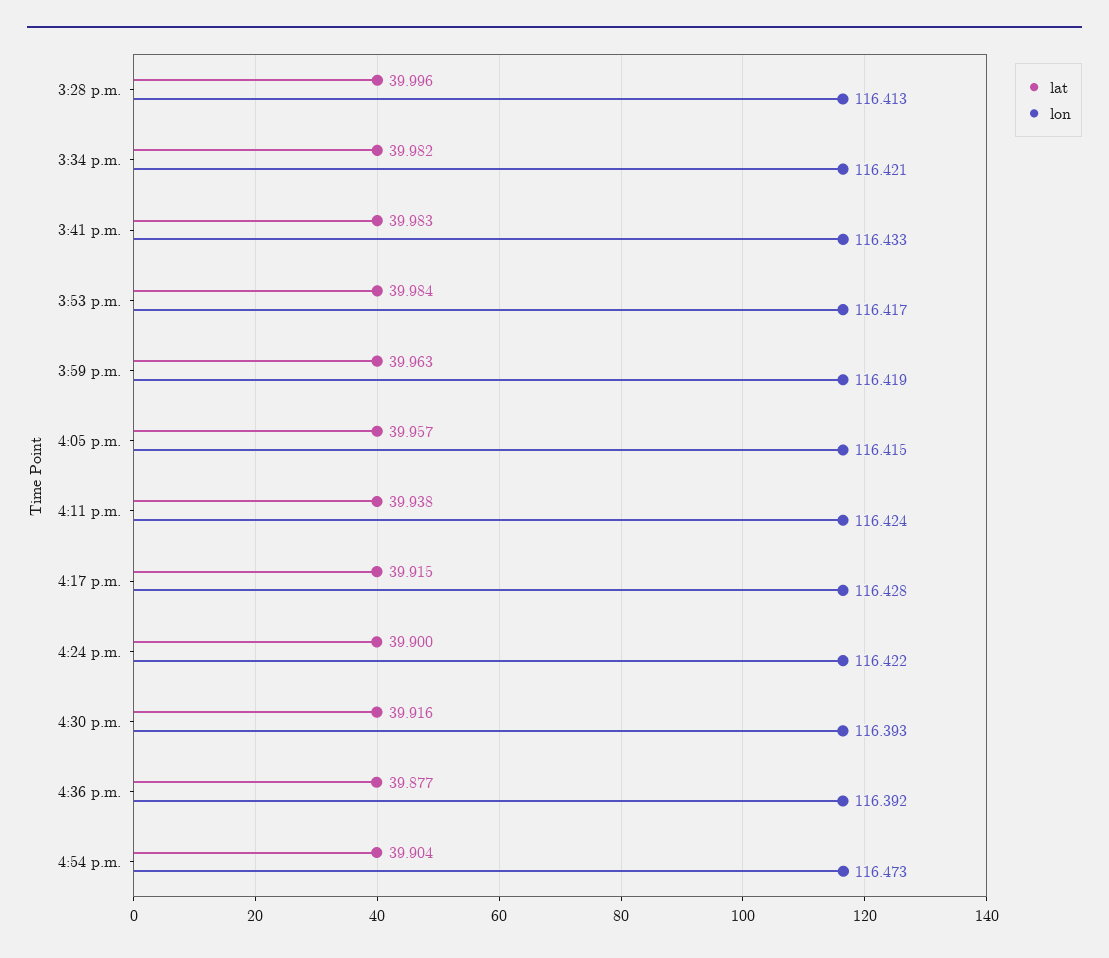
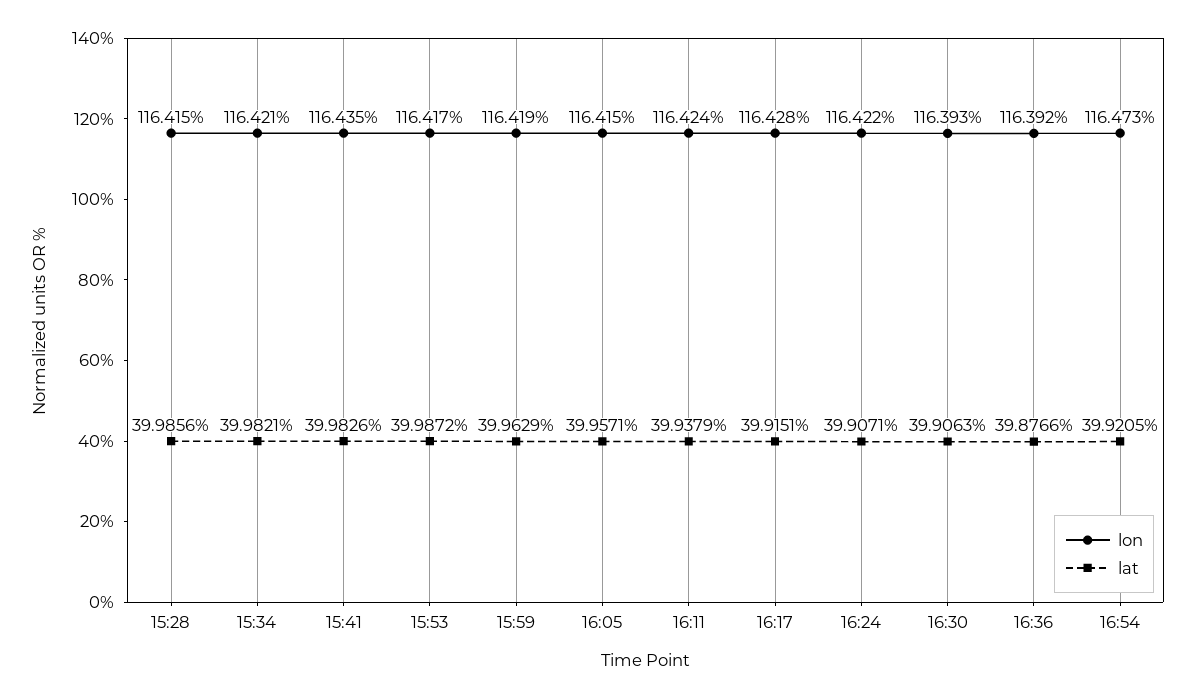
lat, 3:28 p.m.: 39.996 -> 39.9856
lon, 3:28 p.m.: 116.413 -> 116.415
lon, 3:41 p.m.: 116.433 -> 116.435
lat, 3:53 p.m.: 39.984 -> 39.9872
lat, 4:24 p.m.: 39.9 -> 39.9071
lat, 4:30 p.m.: 39.916 -> 39.9063
lat, 4:54 p.m.: 39.904 -> 39.9205

